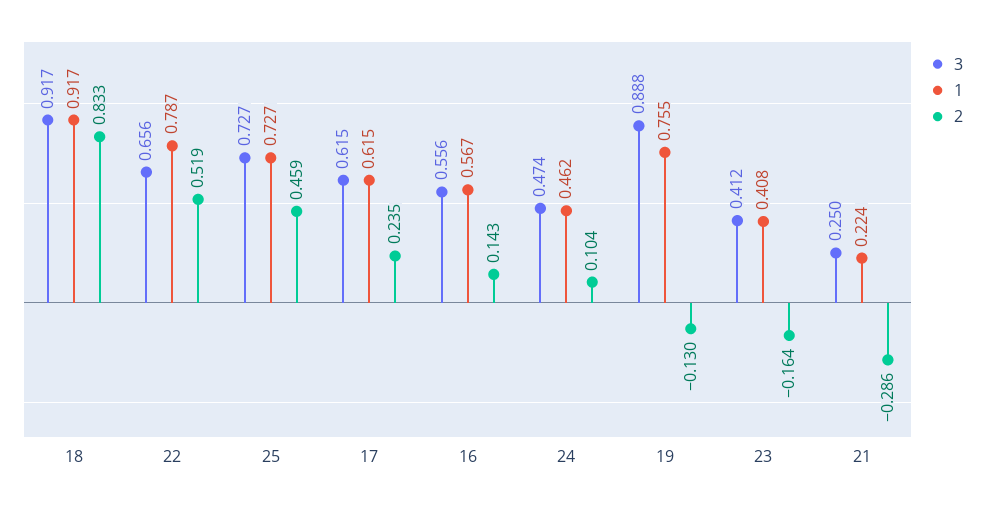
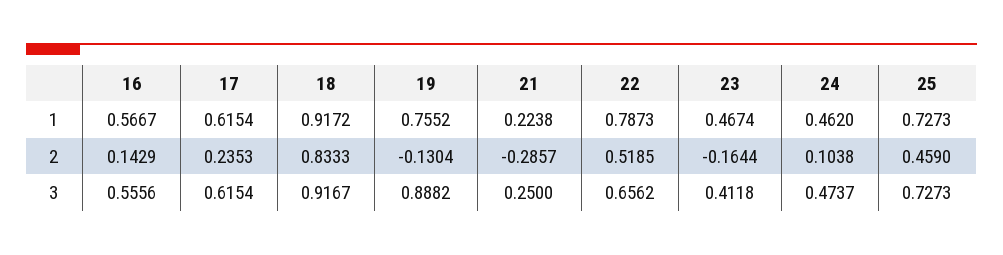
1, 23: 0.408 -> 0.4674

